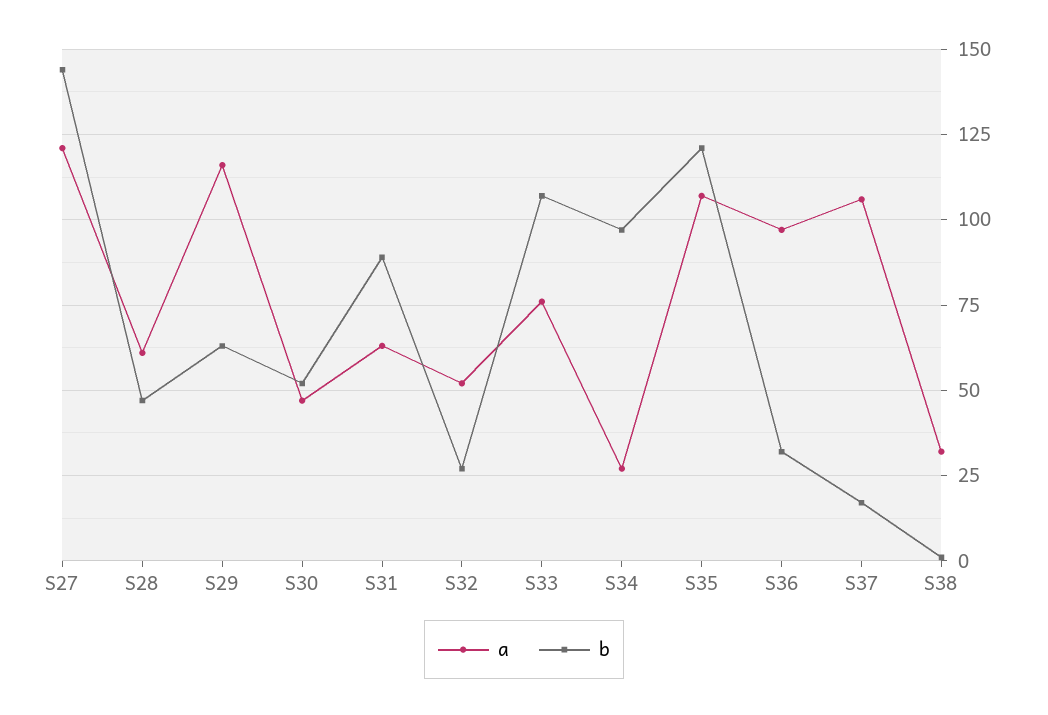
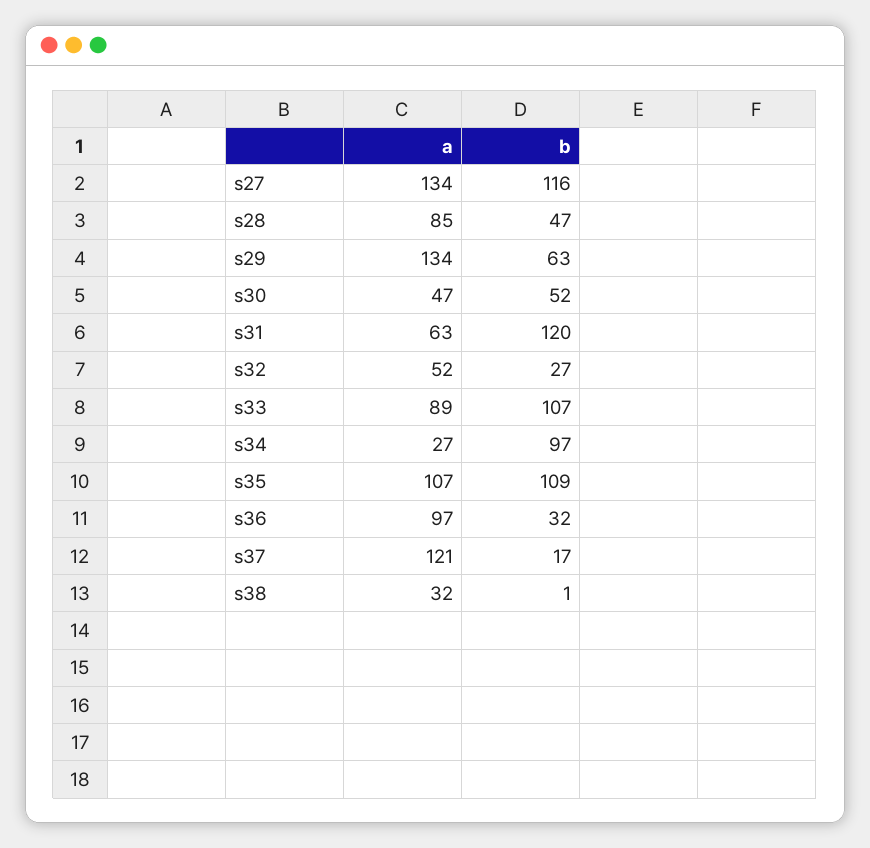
a, S27: 120 -> 134
b, S27: 145 -> 116
a, S28: 60 -> 85
a, S29: 115 -> 134
b, S31: 90 -> 120
a, S33: 75 -> 89
b, S35: 120 -> 109
a, S37: 105 -> 121

